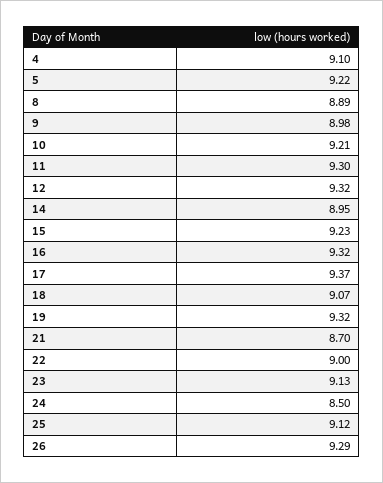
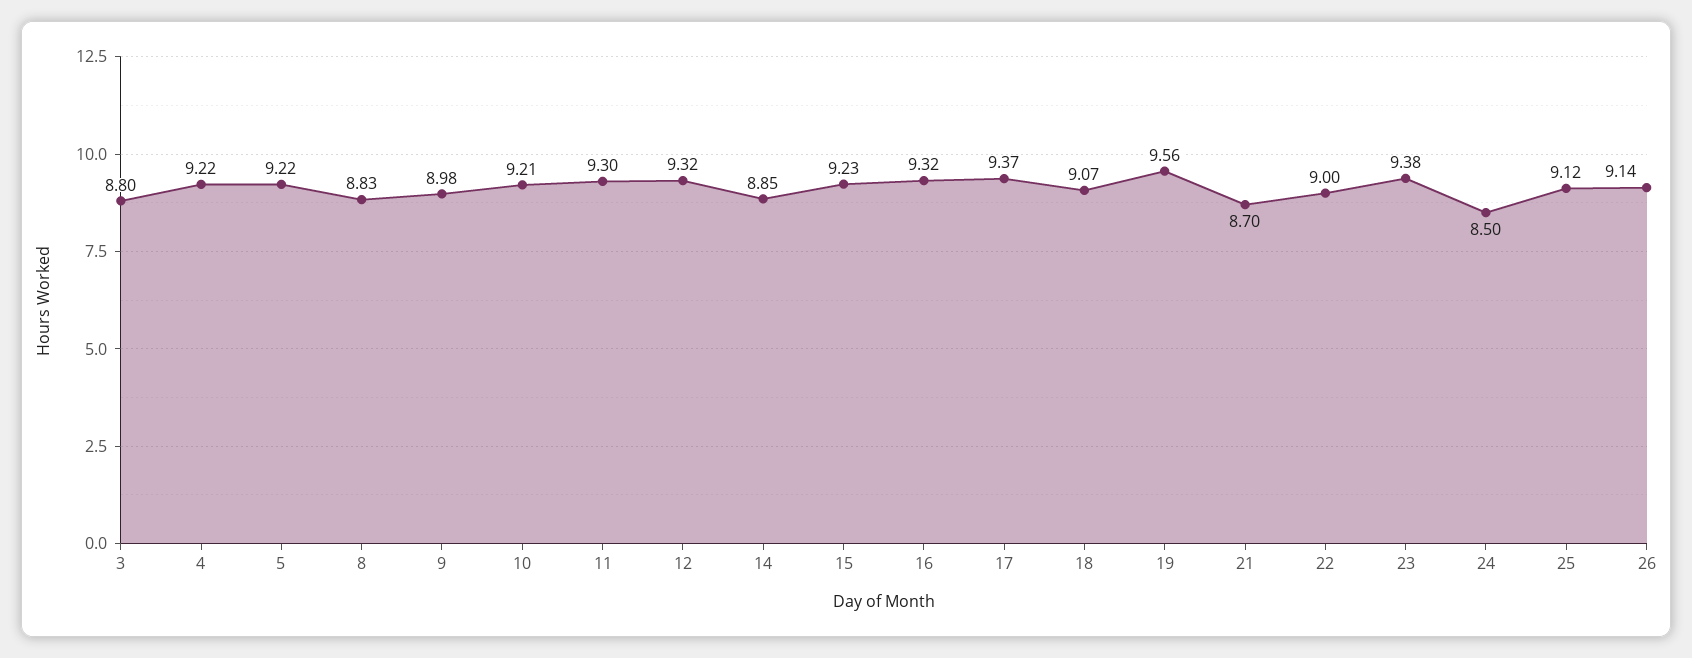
4: 9.1 -> 9.22
8: 8.89 -> 8.83
14: 8.95 -> 8.85
19: 9.32 -> 9.56
23: 9.13 -> 9.38
26: 9.29 -> 9.14
3: none -> 8.8

